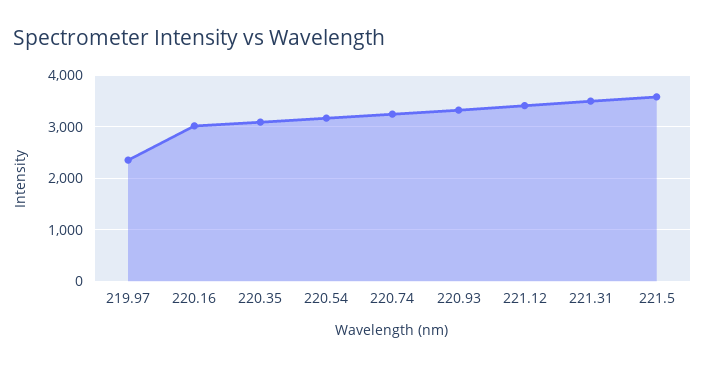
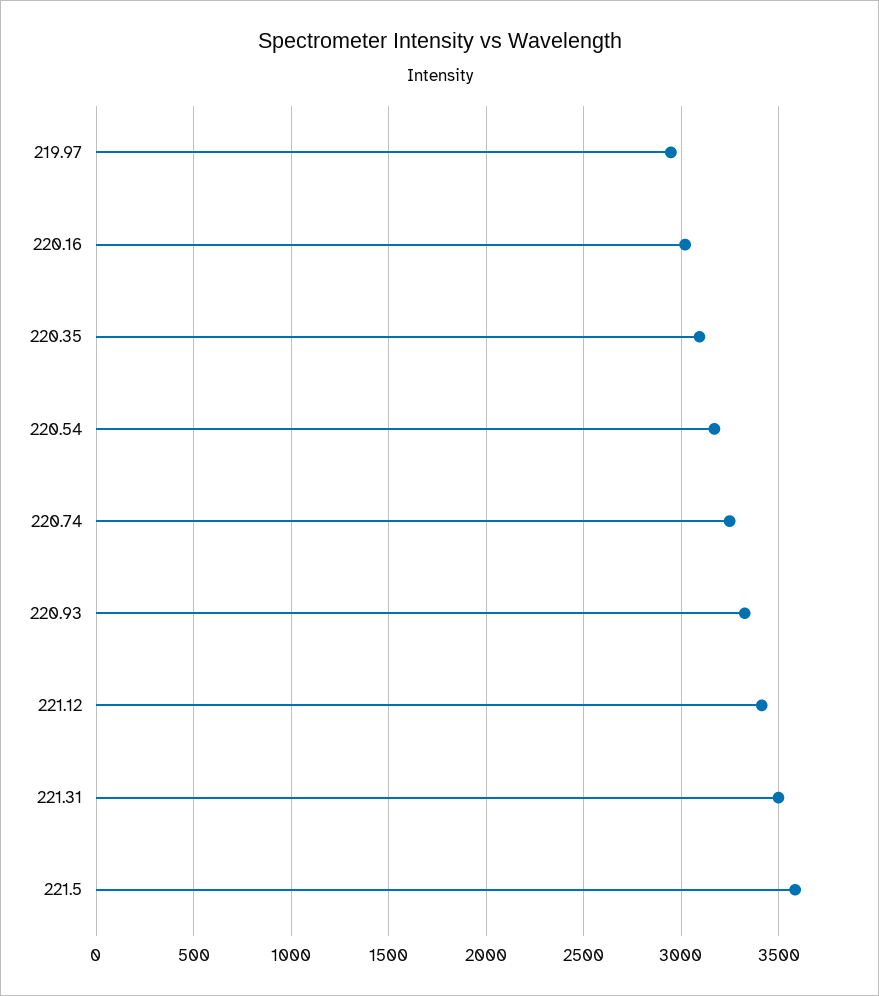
219.97: 2400 -> 2950

